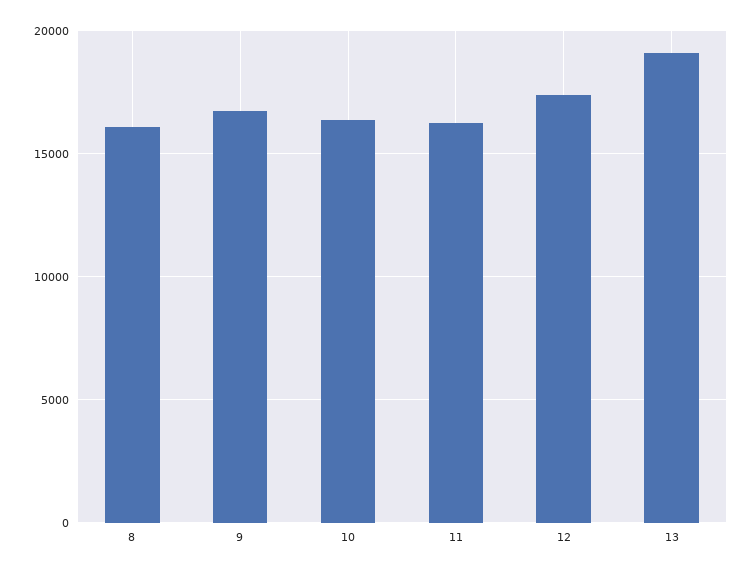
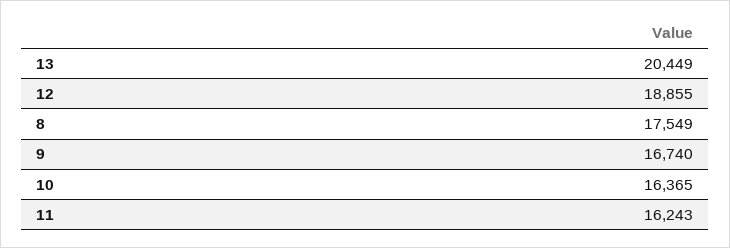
8: 16000 -> 17549
12: 17500 -> 18855
13: 19000 -> 20449

